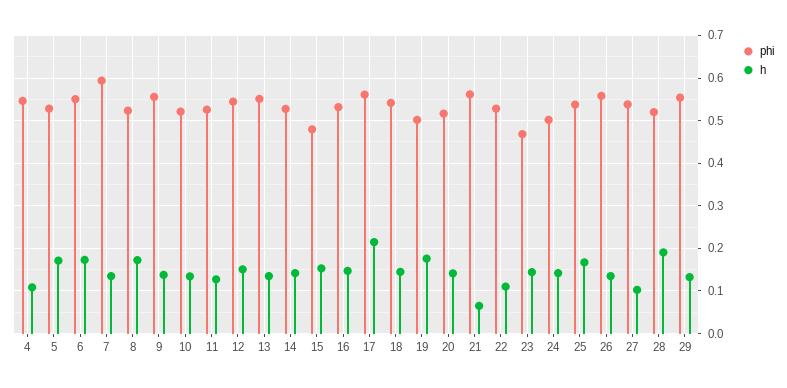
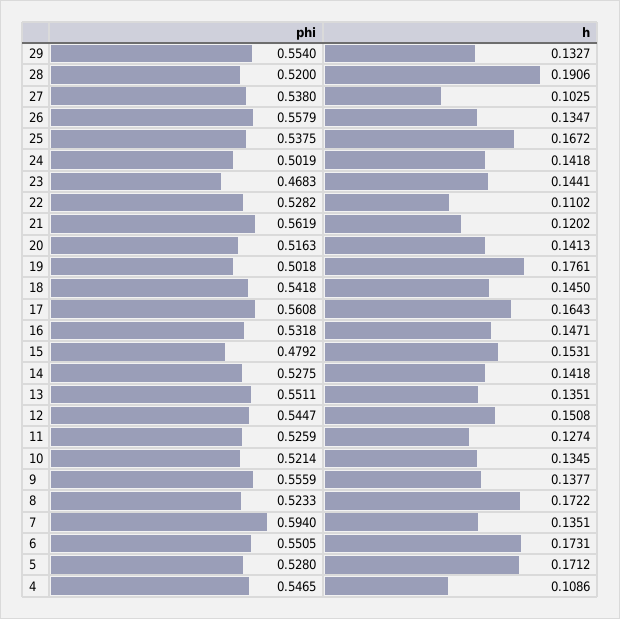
h, 17: 0.22 -> 0.1643
h, 21: 0.06 -> 0.1202

